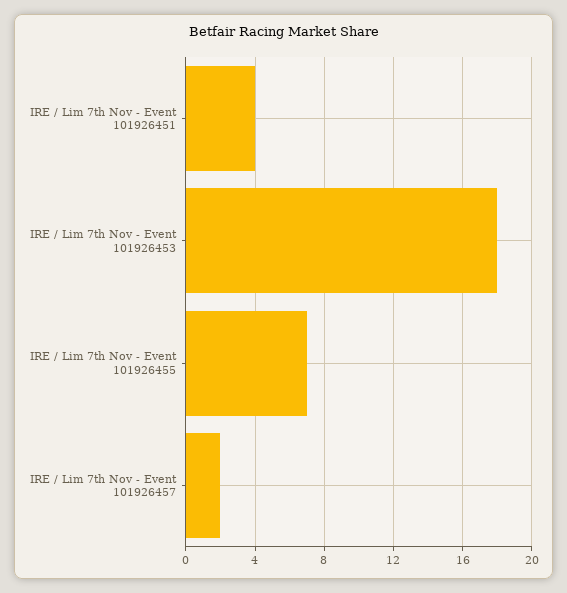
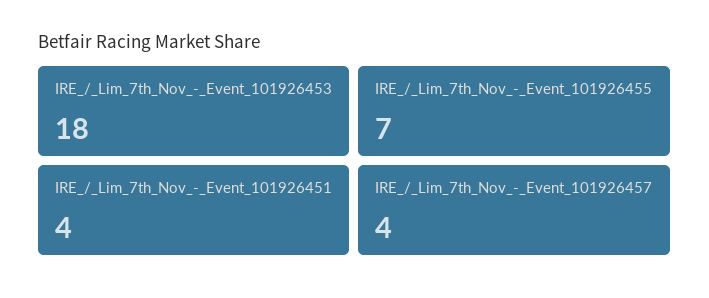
IRE / Lim 7th Nov - Event 101926457: 2 -> 4

